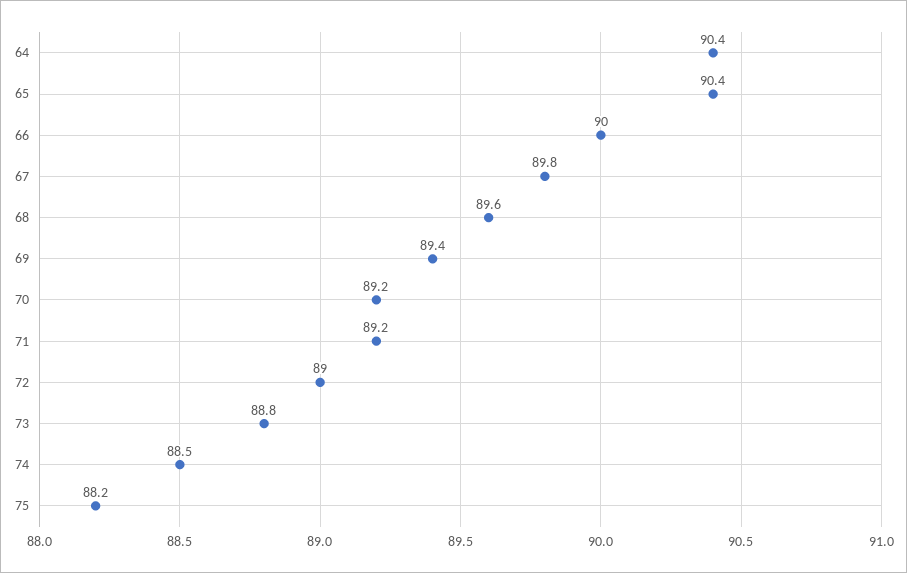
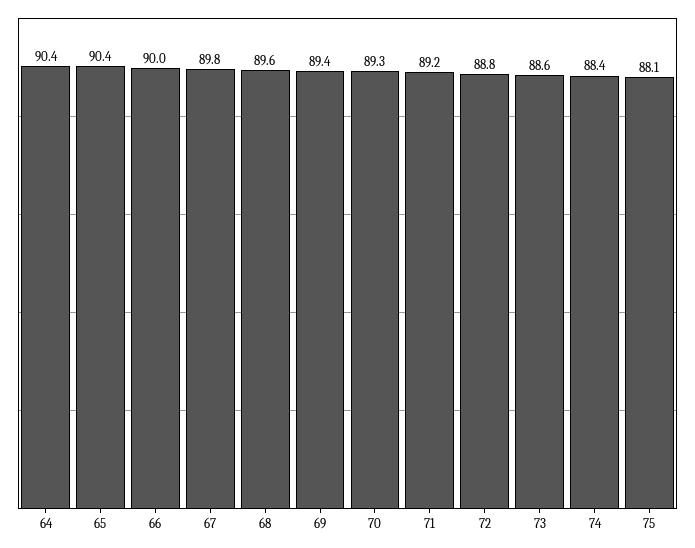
70: 89.2 -> 89.3
72: 89 -> 88.8
73: 88.8 -> 88.6
74: 88.5 -> 88.4
75: 88.2 -> 88.1

